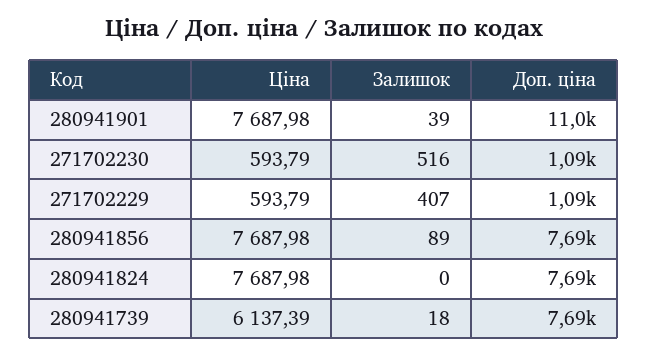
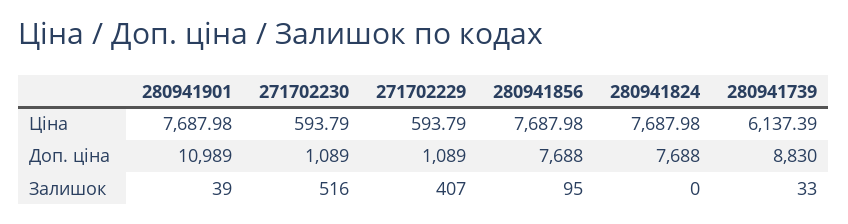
Залишок, 280941856: 89 -> 95
Залишок, 280941739: 18 -> 33
Доп. ціна, 280941739: 7690 -> 8830

